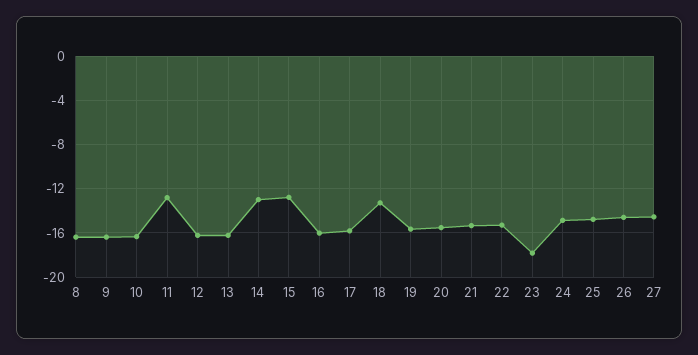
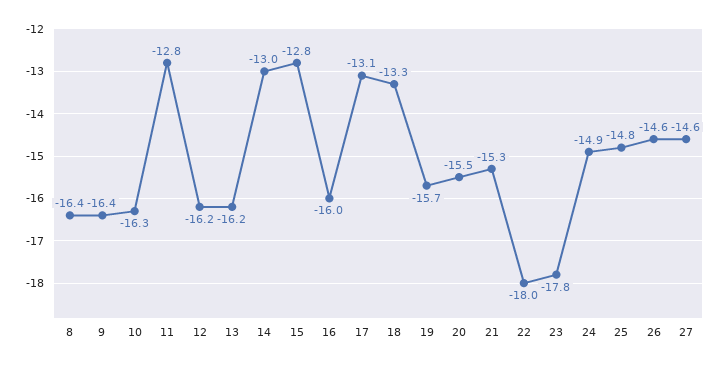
17: -16 -> -13.1
22: -15 -> -18

